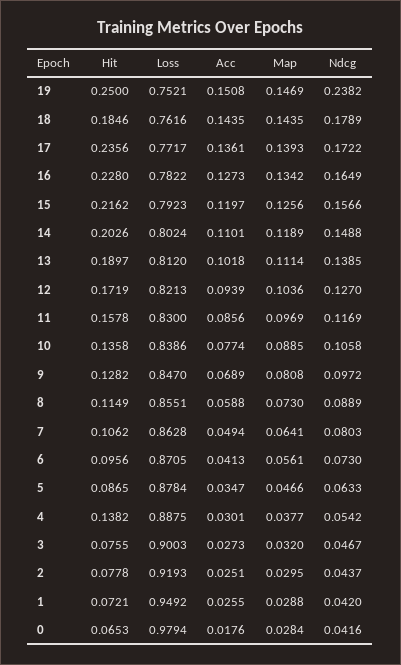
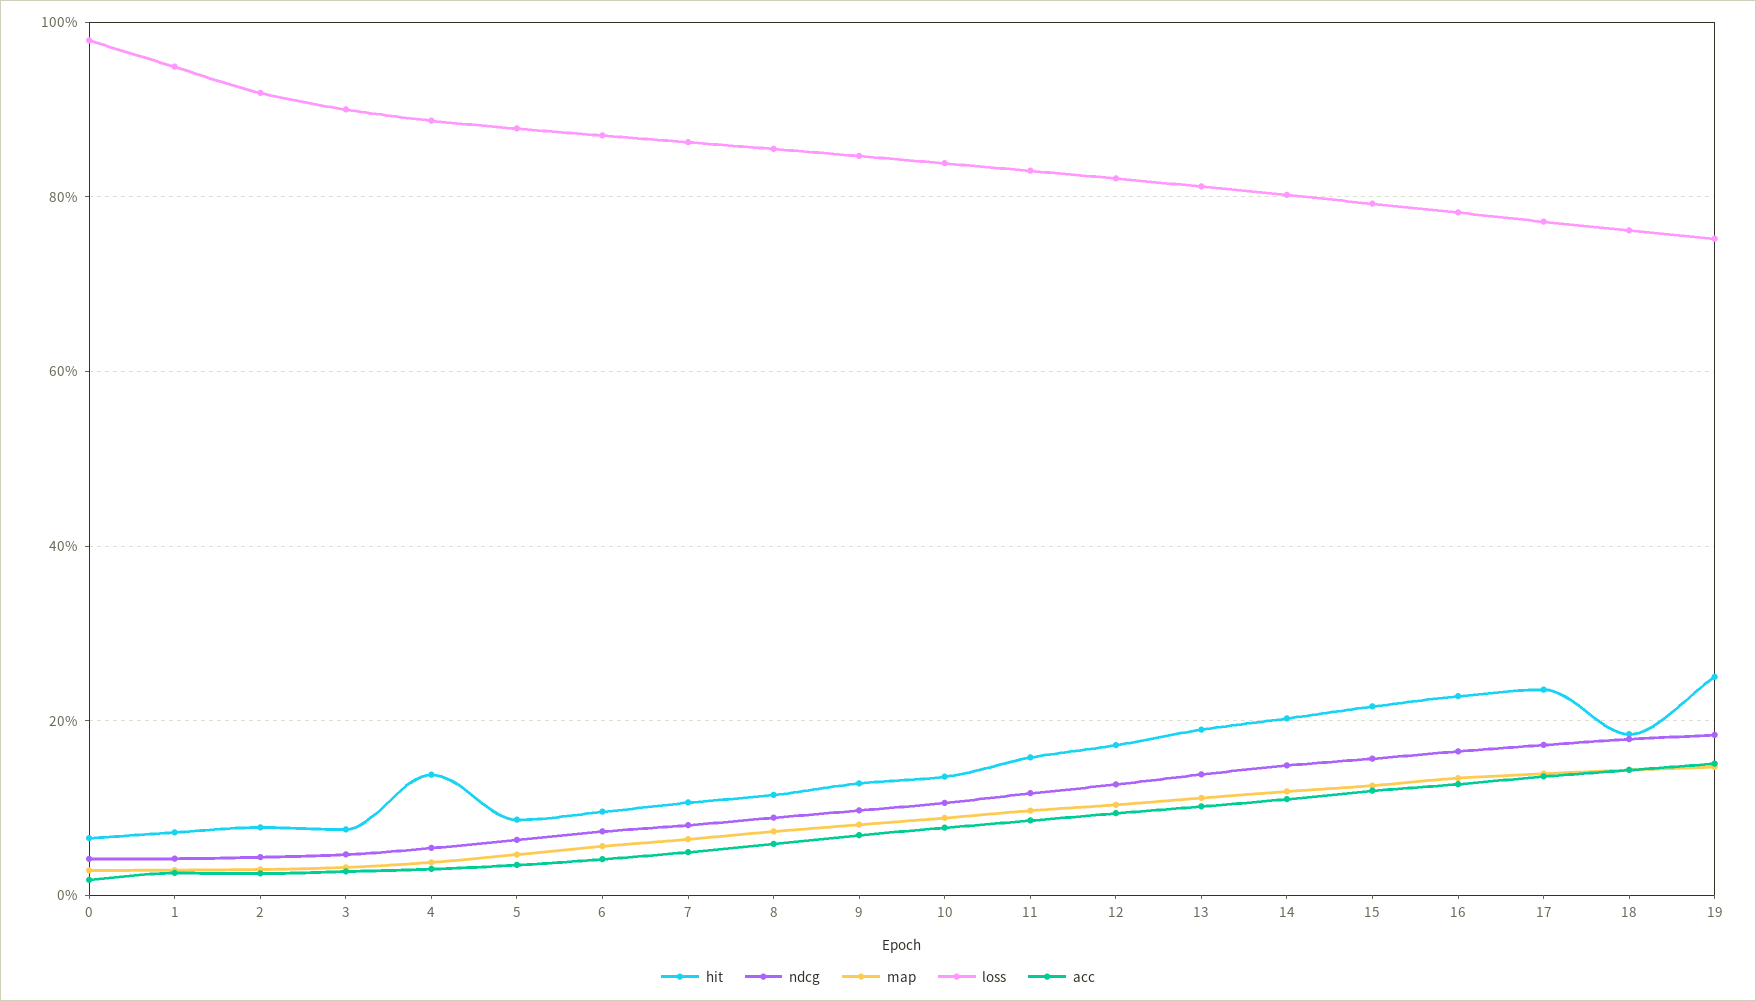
Ndcg, 19: 0.2382 -> 0.18

